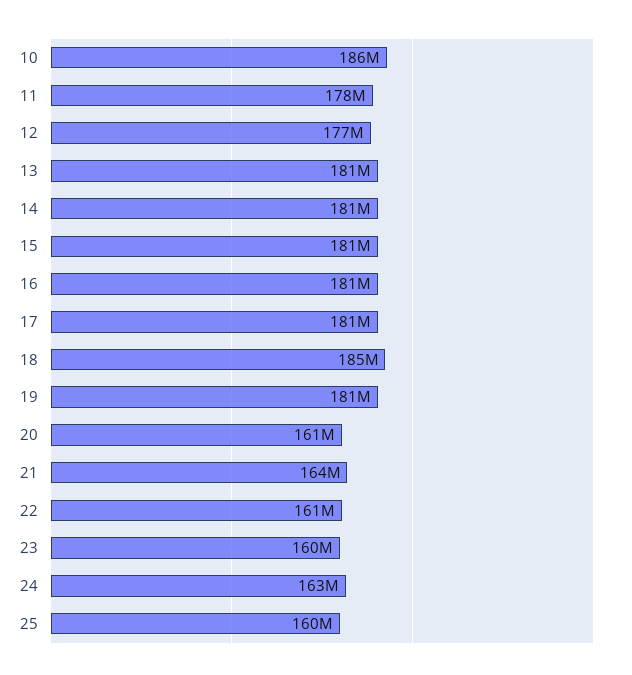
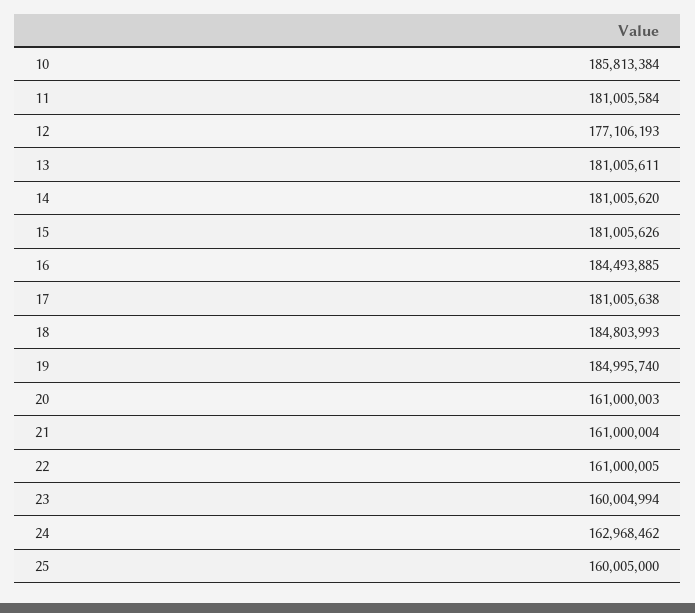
11: 178000000 -> 181005584
16: 181000000 -> 184493885
19: 181000000 -> 184995740
21: 164000000 -> 161000004

